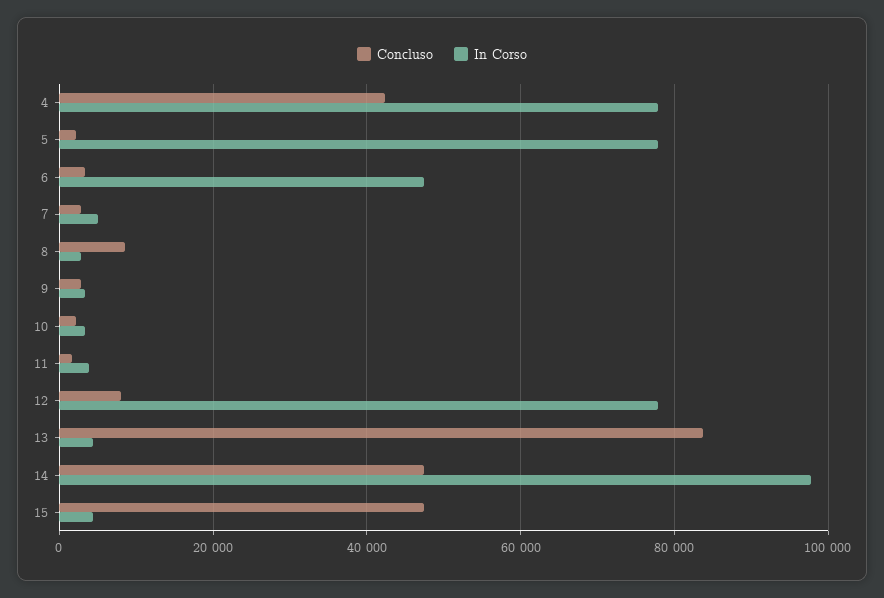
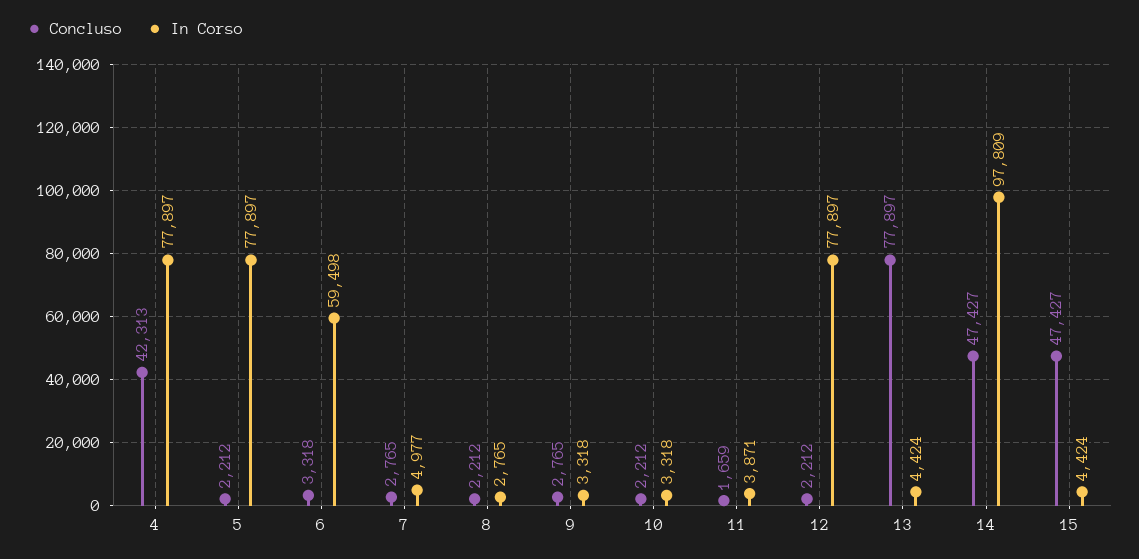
In Corso, 6: 48000 -> 59498
Concluso, 8: 8000 -> 2212
Concluso, 12: 8000 -> 2212
Concluso, 13: 84000 -> 77897

